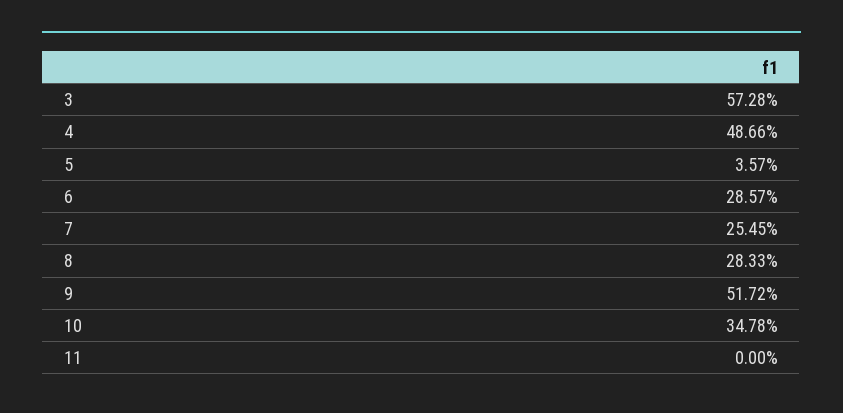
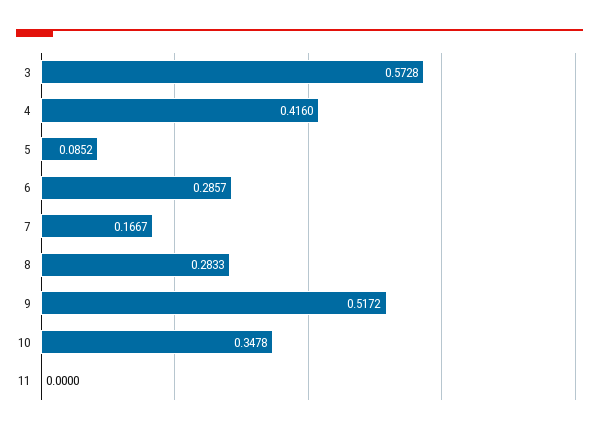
4: 0.4866 -> 0.416
5: 0.0357 -> 0.0852
7: 0.2545 -> 0.1667

